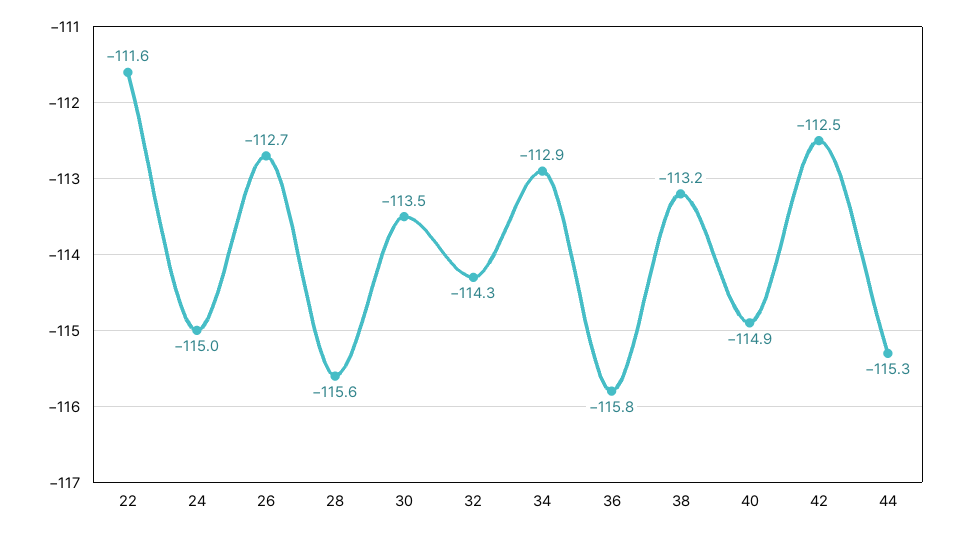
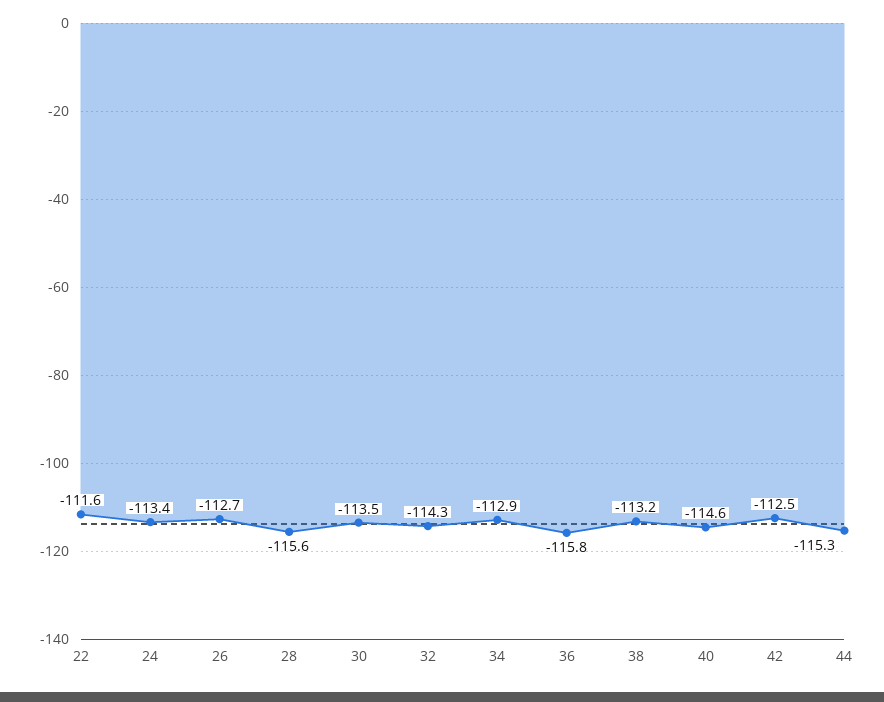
24: -115 -> -113.4
40: -114.9 -> -114.6

